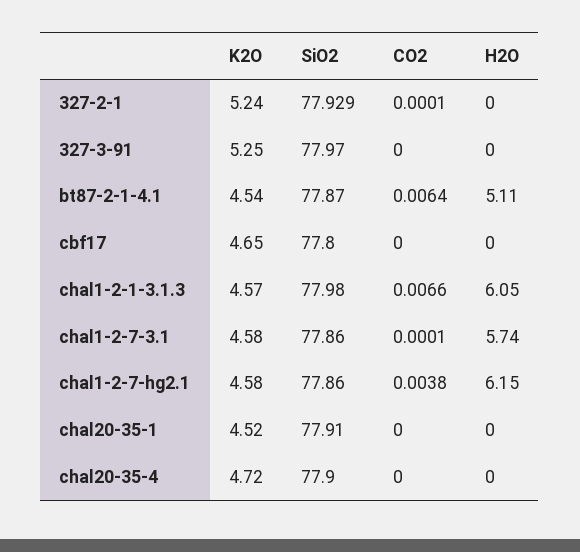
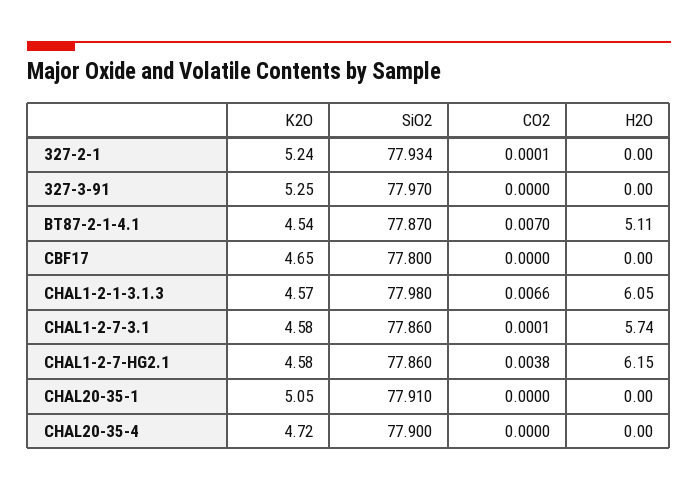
SiO2, 327-2-1: 77.929 -> 77.934
CO2, bt87-2-1-4.1: 0.0064 -> 0.007
K2O, chal20-35-1: 4.52 -> 5.05

